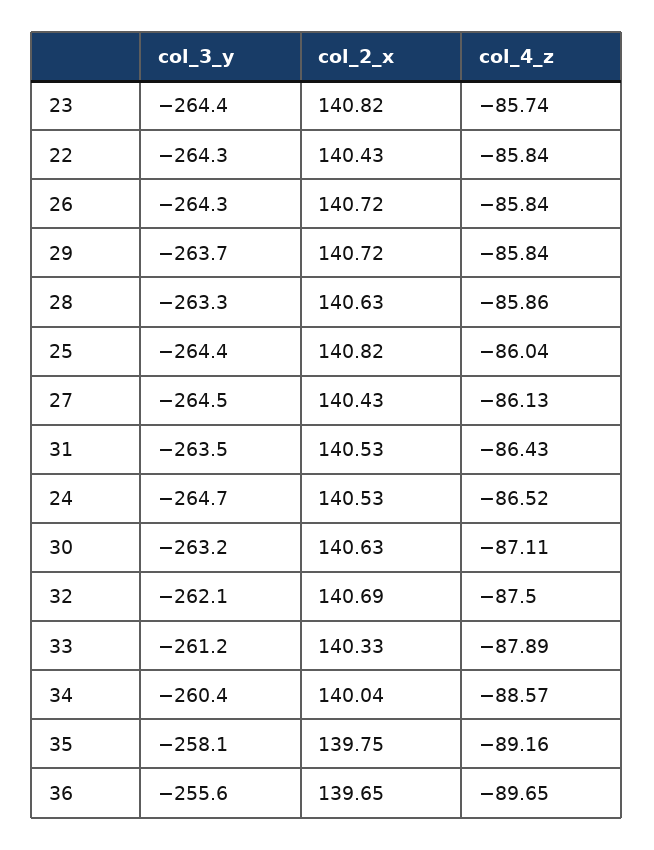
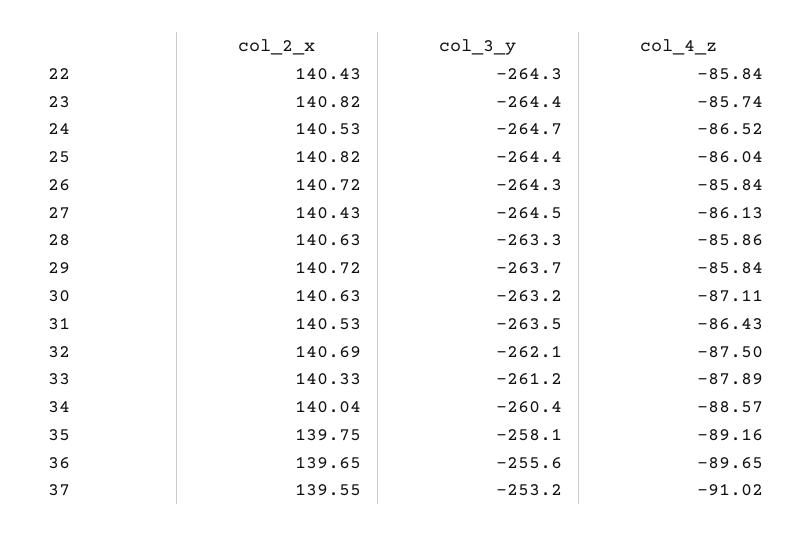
col_2_x, 37: none -> 139.55
col_3_y, 37: none -> -253.2
col_4_z, 37: none -> -91.02

